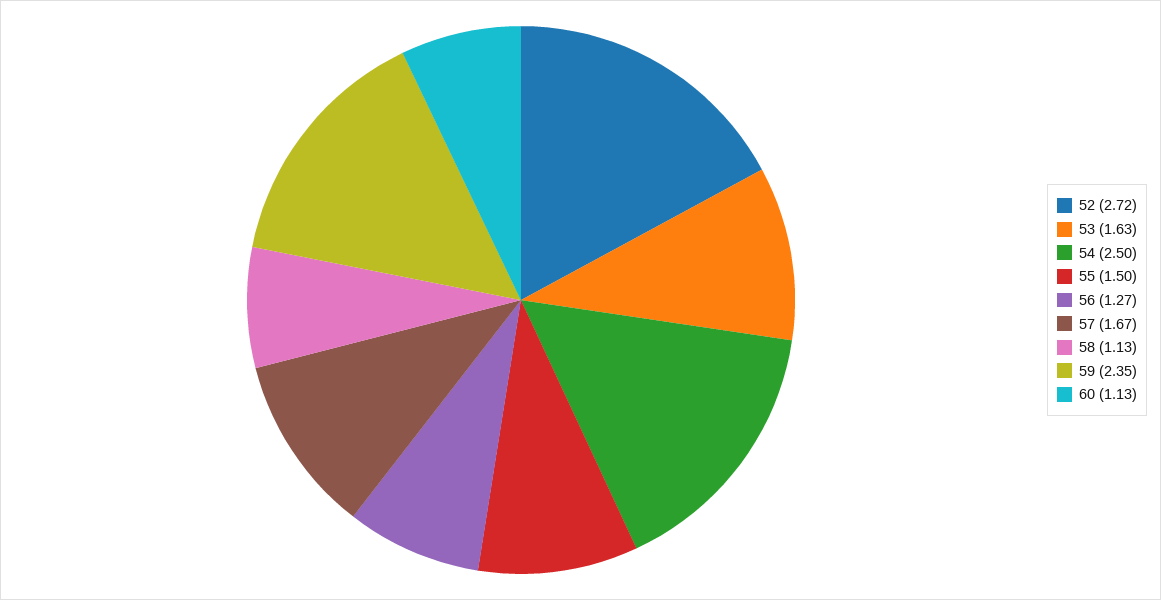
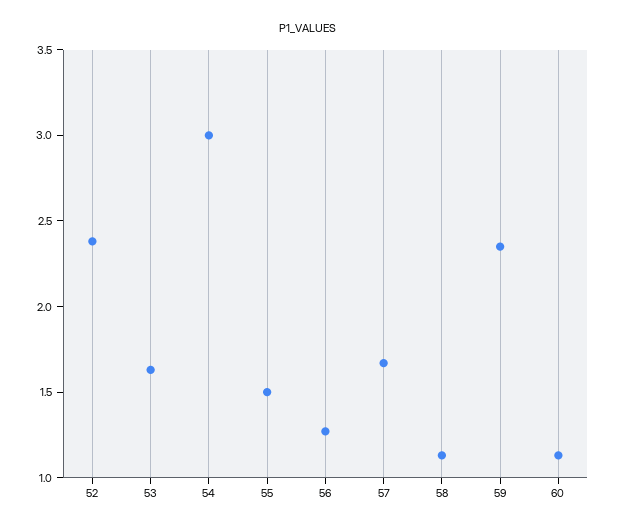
52: 2.72 -> 2.4
54: 2.5 -> 3

